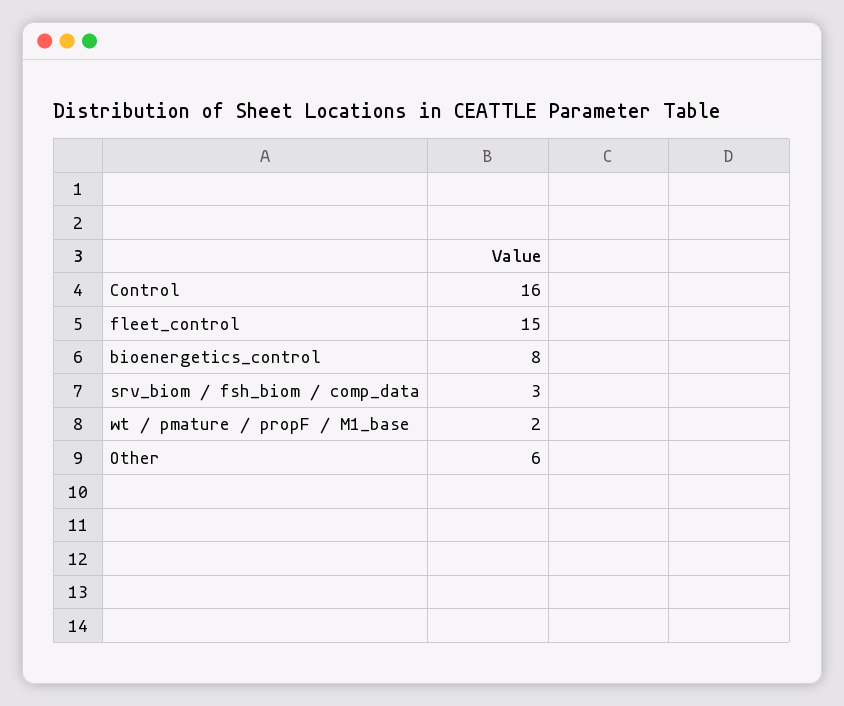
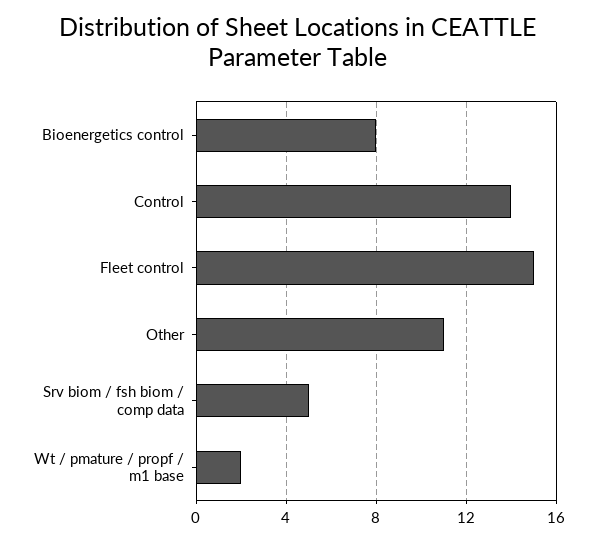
Control: 16 -> 14
srv_biom / fsh_biom / comp_data: 3 -> 5
Other: 6 -> 11

